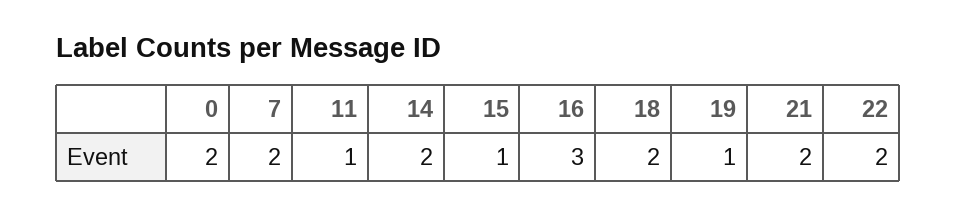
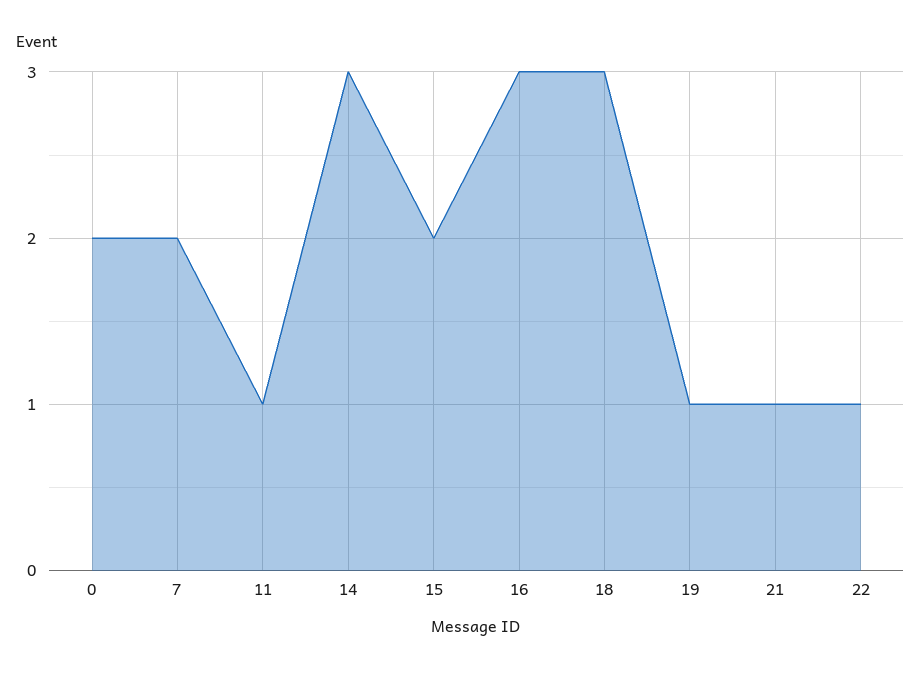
14: 2 -> 3
15: 1 -> 2
18: 2 -> 3
21: 2 -> 1
22: 2 -> 1

